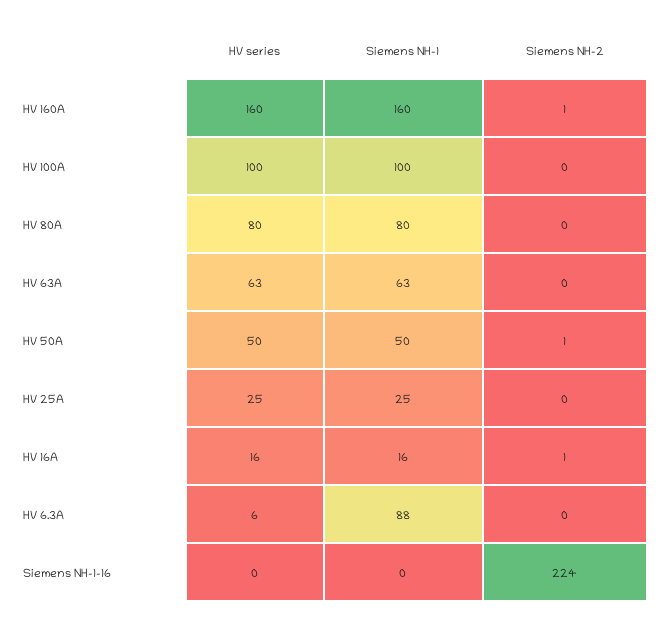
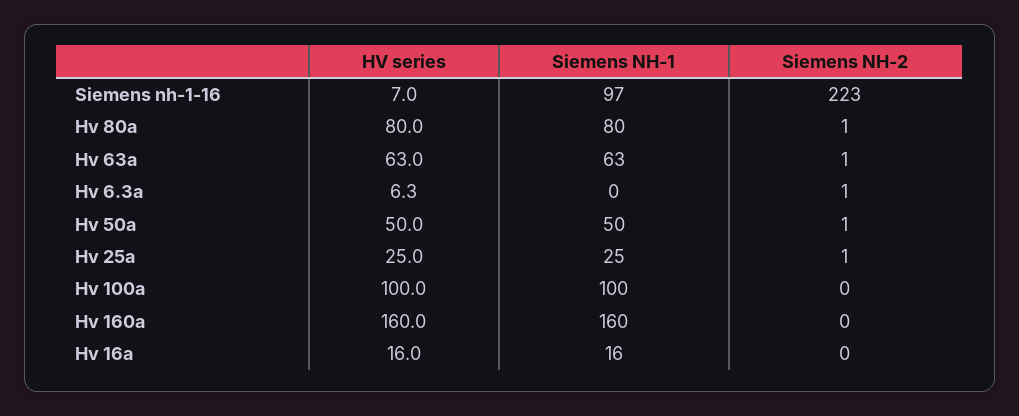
Siemens NH-2, HV 160A: 1 -> 0
Siemens NH-2, HV 80A: 0 -> 1
Siemens NH-2, HV 63A: 0 -> 1
Siemens NH-2, HV 25A: 0 -> 1
Siemens NH-2, HV 16A: 1 -> 0
Siemens NH-1, HV 6.3A: 88 -> 0
Siemens NH-2, HV 6.3A: 0 -> 1
HV series, Siemens NH-1-16: 0 -> 7
Siemens NH-1, Siemens NH-1-16: 0 -> 97
Siemens NH-2, Siemens NH-1-16: 224 -> 223

